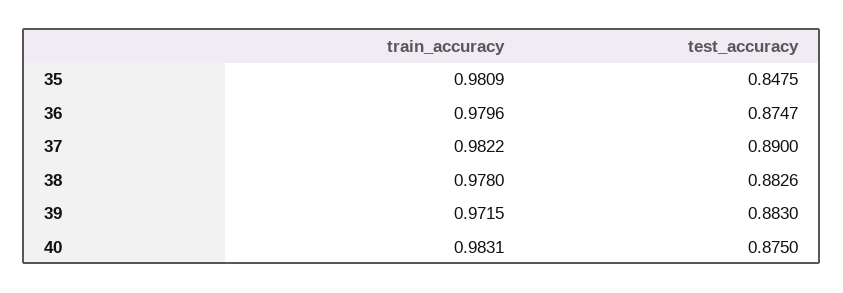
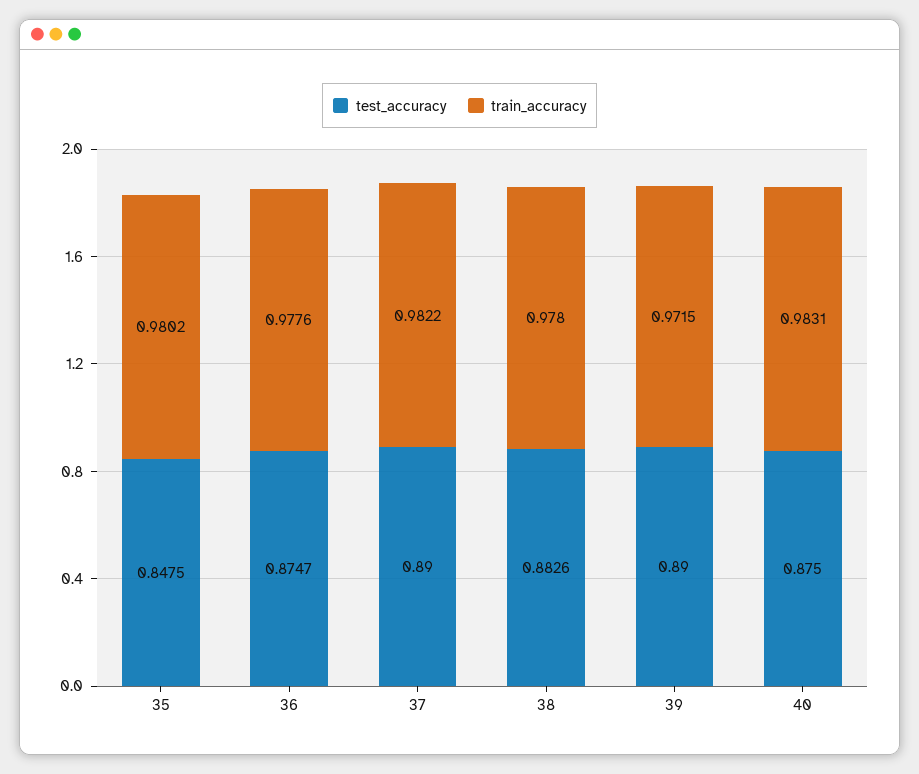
train_accuracy, 35: 0.9809 -> 0.9802
train_accuracy, 36: 0.9796 -> 0.9776
test_accuracy, 39: 0.883 -> 0.89

